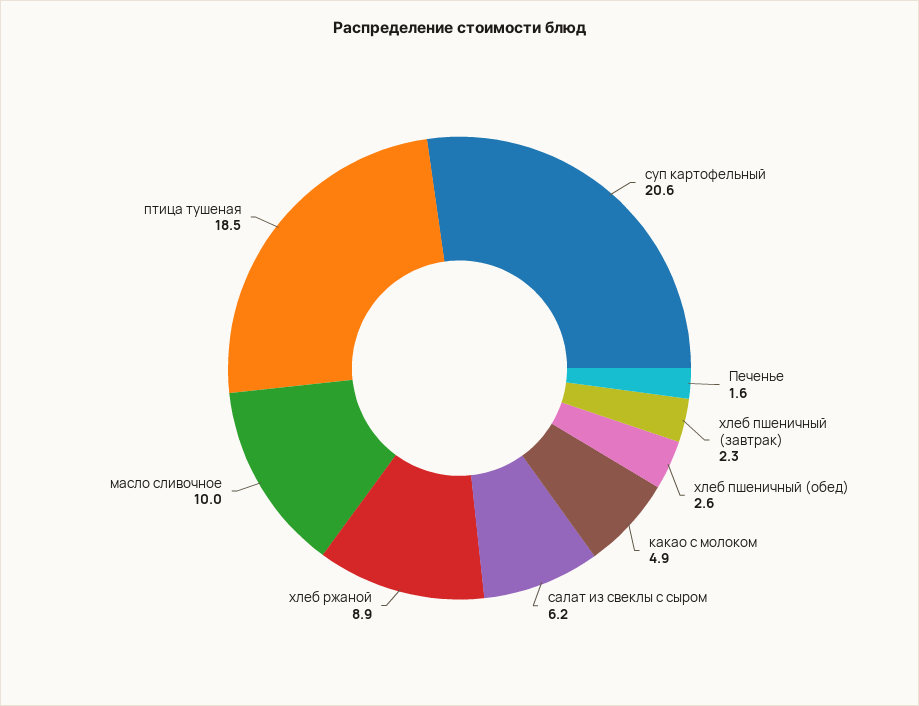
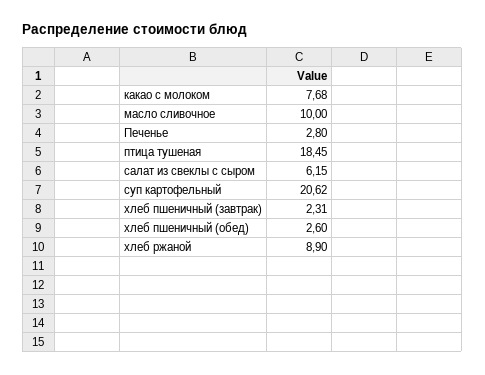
Печенье: 1.6 -> 2.8
какао с молоком: 4.9 -> 7.68

